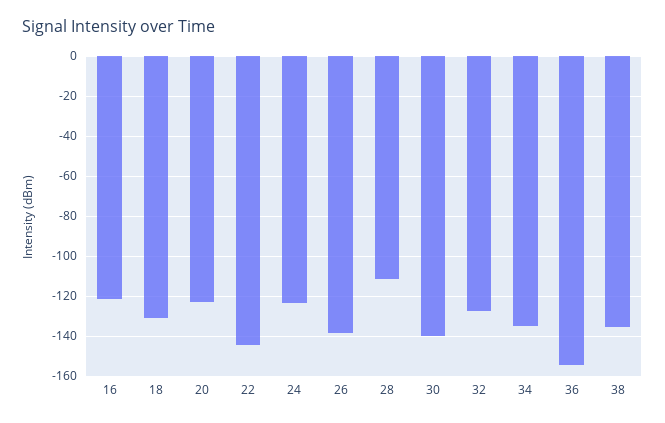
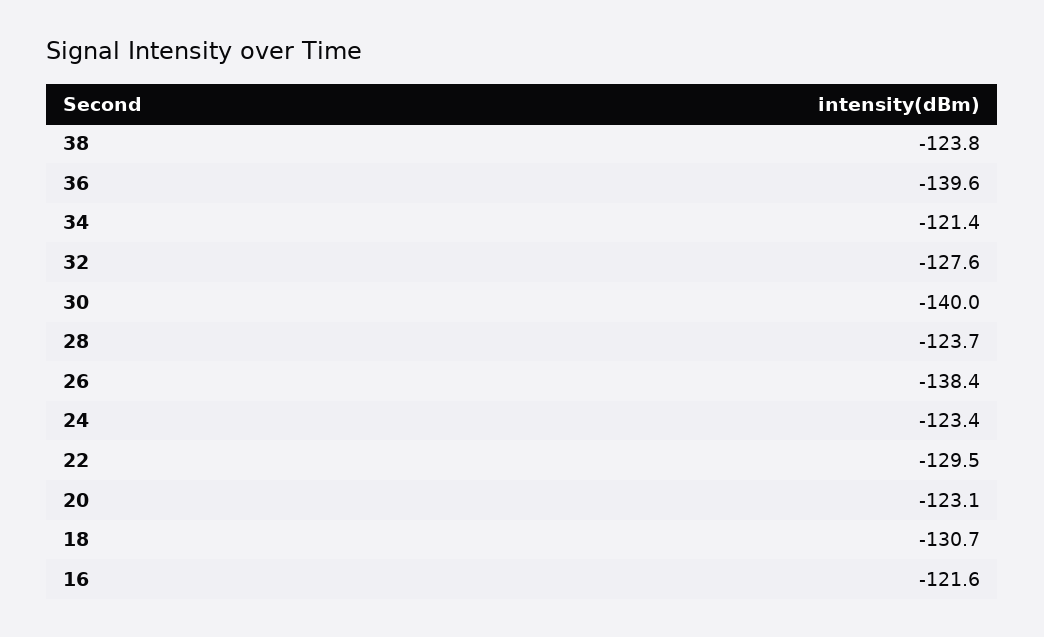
22: -145 -> -129.5
28: -110 -> -123.7
34: -135 -> -121.4
36: -155 -> -139.6
38: -135 -> -123.8

